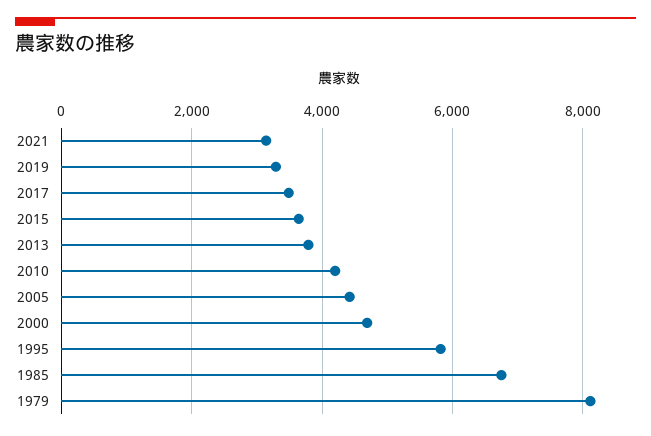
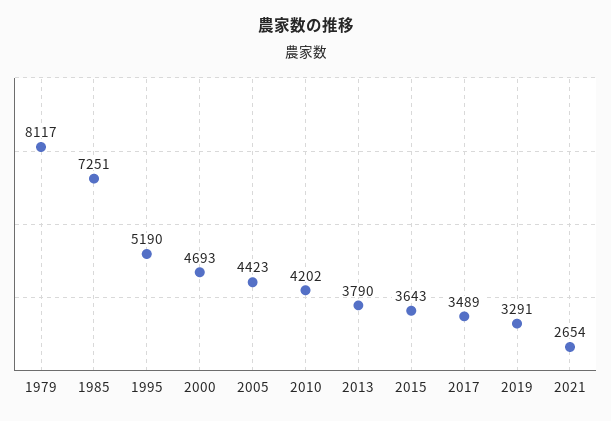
2021: 3200 -> 2654
1995: 5800 -> 5190
1985: 6800 -> 7251

